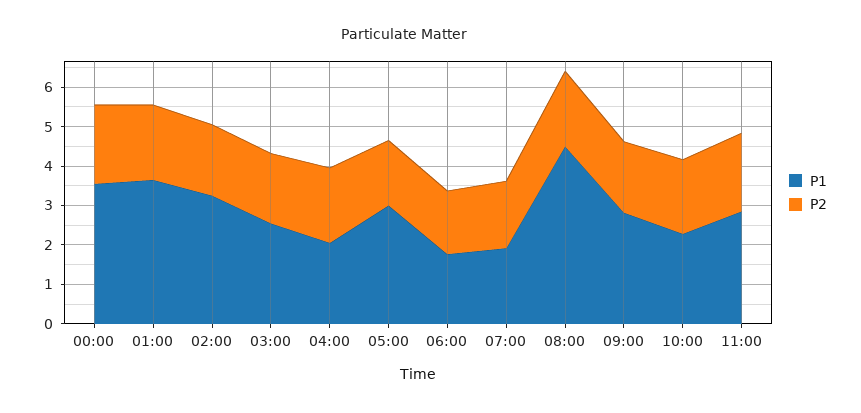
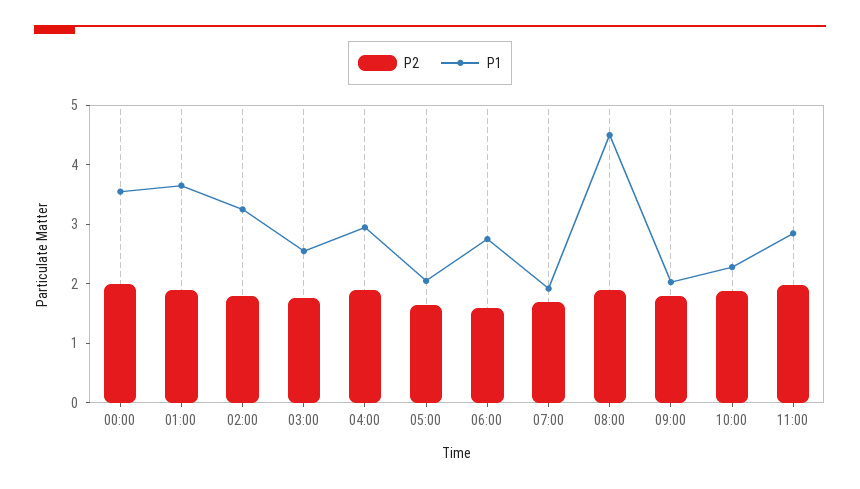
P1, 04:00: 2 -> 3
P1, 05:00: 3 -> 2
P1, 06:00: 1.75 -> 2.8
P1, 09:00: 2.75 -> 2

